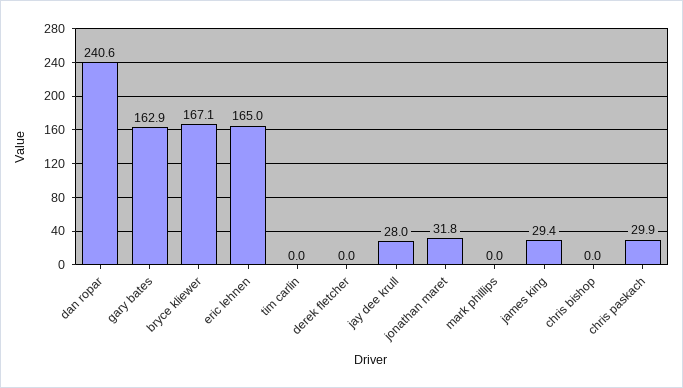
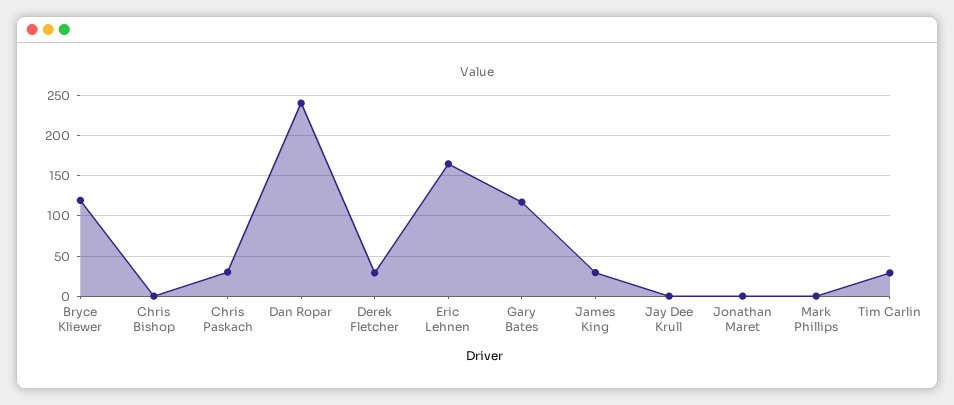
gary bates: 162.9 -> 120
bryce kliewer: 167.1 -> 120
tim carlin: 0 -> 30
derek fletcher: 0 -> 30
jay dee krull: 28 -> 0
jonathan maret: 31.8 -> 0

